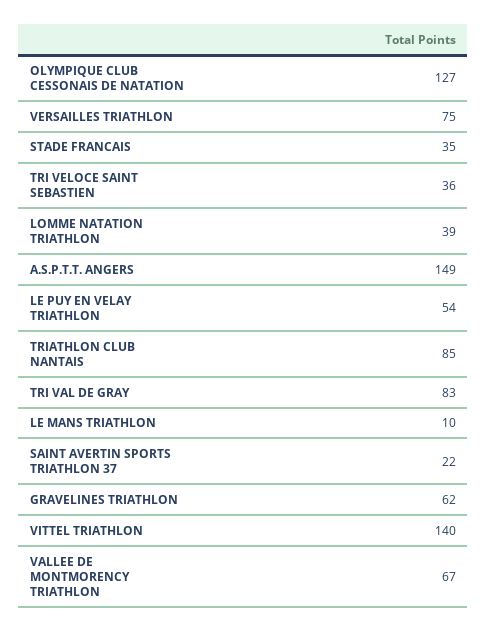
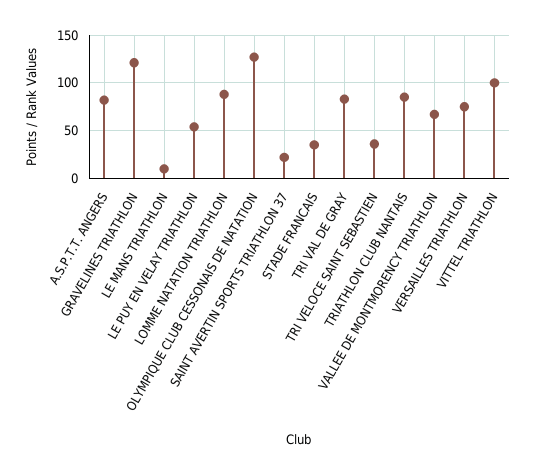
LOMME NATATION TRIATHLON: 39 -> 90
A.S.P.T.T. ANGERS: 149 -> 80
GRAVELINES TRIATHLON: 62 -> 120
VITTEL TRIATHLON: 140 -> 100

